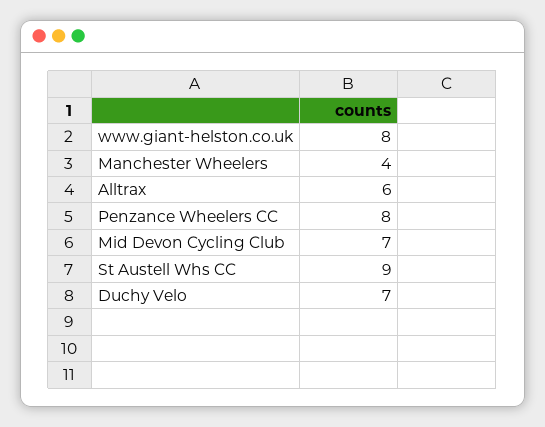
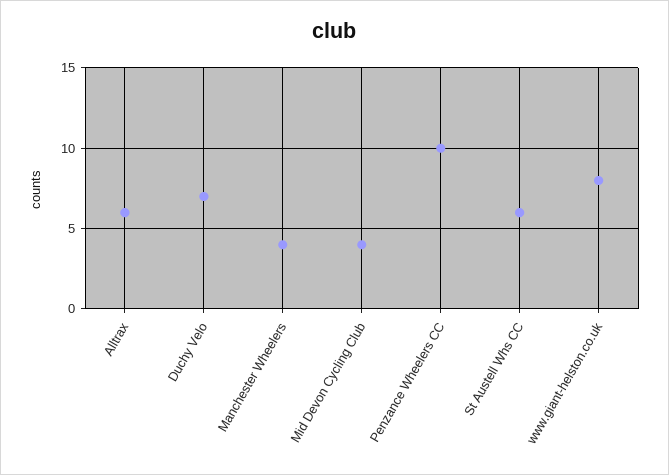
Penzance Wheelers CC: 8 -> 10
Mid Devon Cycling Club: 7 -> 4
St Austell Whs CC: 9 -> 6

